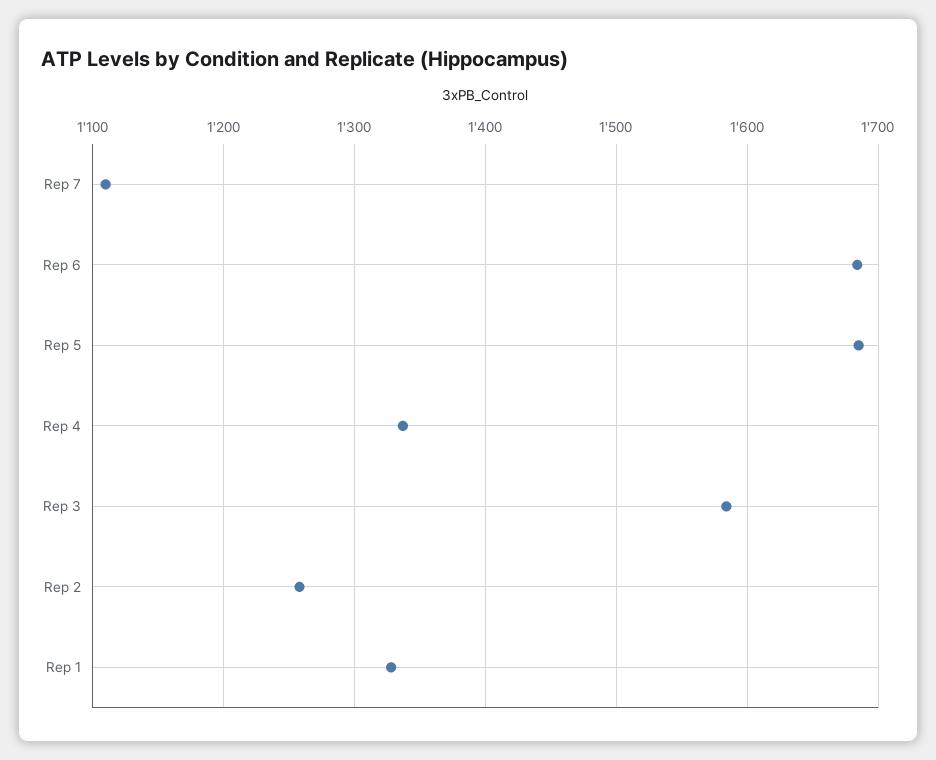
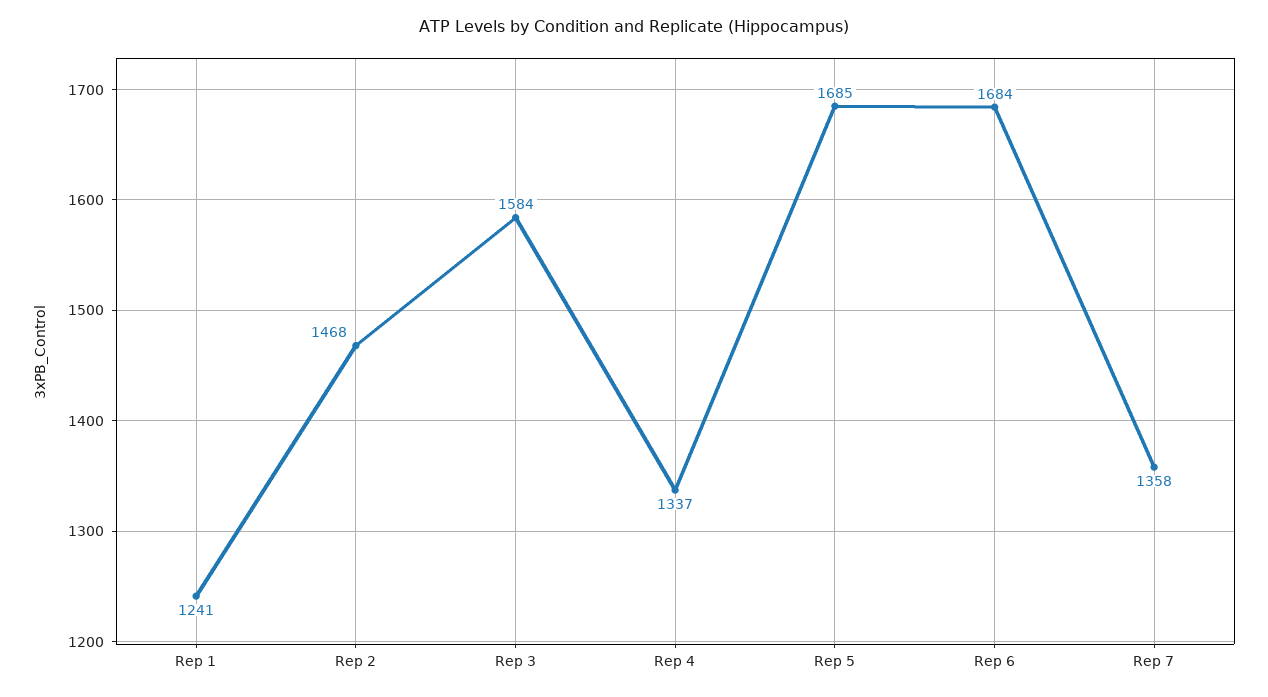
Rep 7: 1110 -> 1358
Rep 2: 1260 -> 1468
Rep 1: 1330 -> 1241

